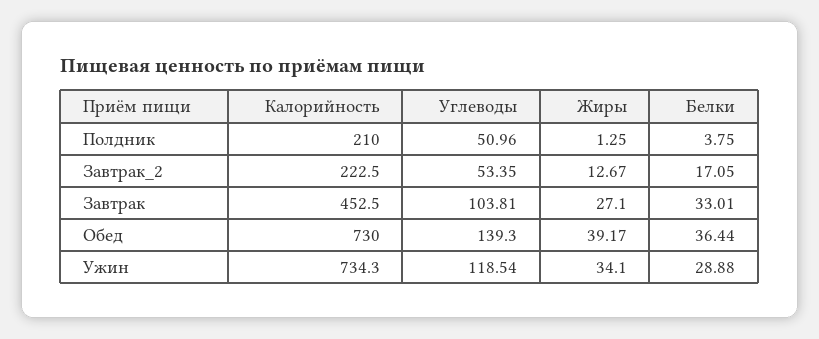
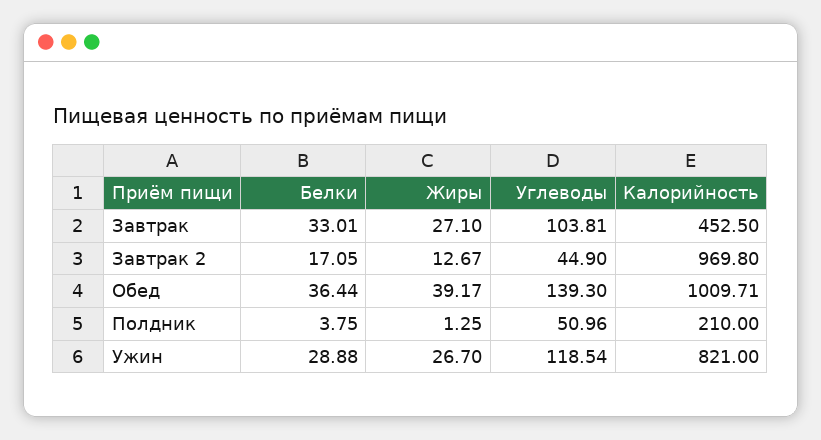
Калорийность, Завтрак_2: 222.5 -> 969.8
Углеводы, Завтрак_2: 53.35 -> 44.9
Калорийность, Обед: 730 -> 1009.71
Калорийность, Ужин: 734.3 -> 821
Жиры, Ужин: 34.1 -> 26.7

